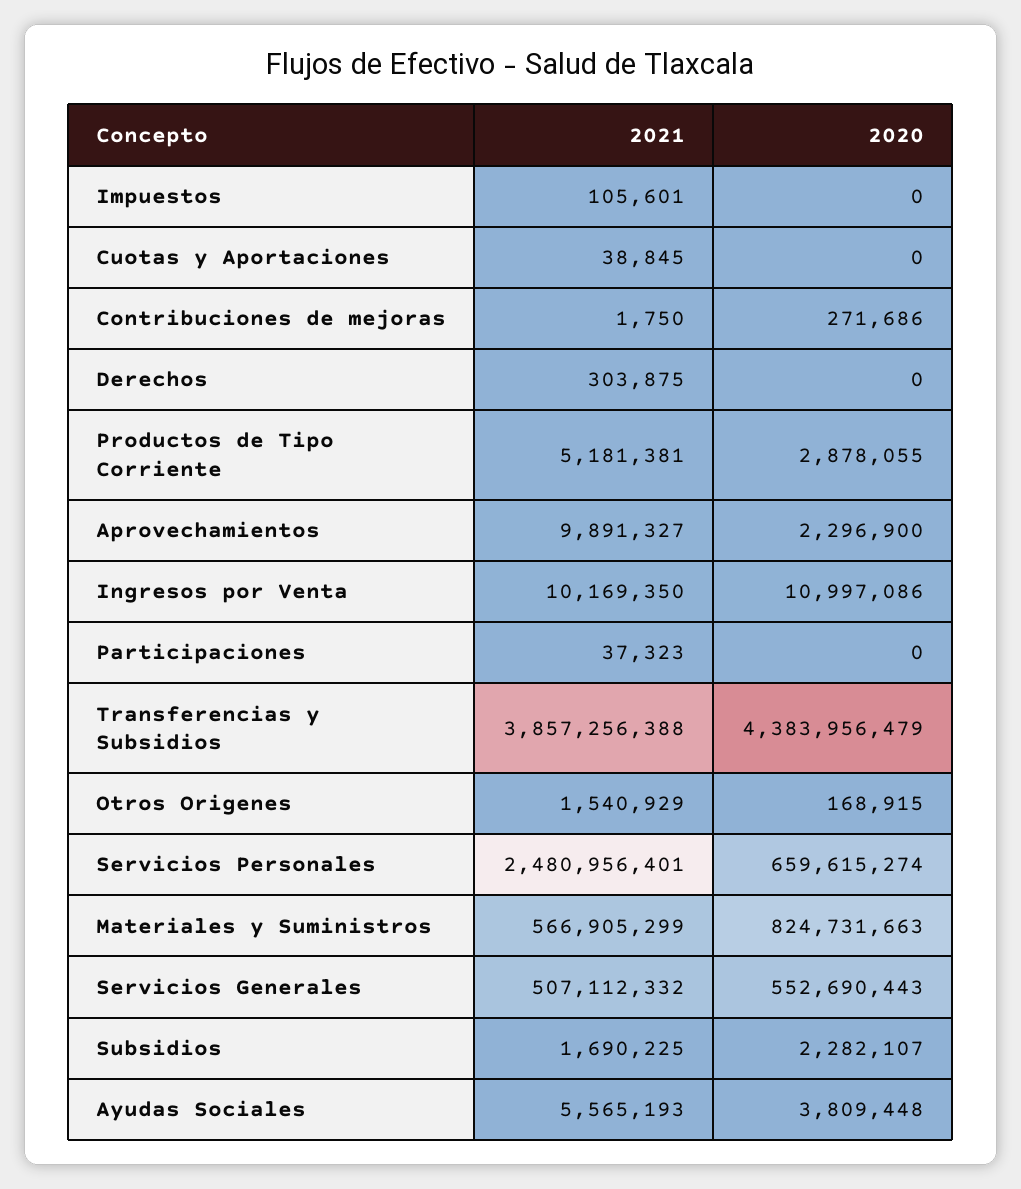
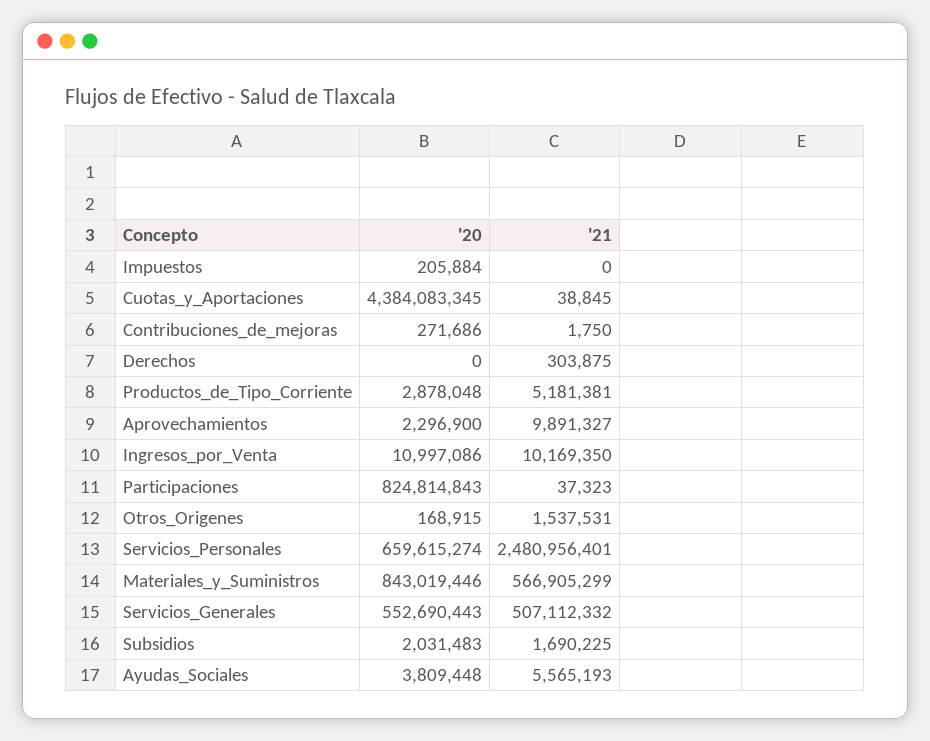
2021, Impuestos: 105601 -> 0
2020, Impuestos: 0 -> 205884
2020, Cuotas y Aportaciones: 0 -> 4384083345
2020, Productos de Tipo Corriente: 2878055 -> 2878048
2020, Participaciones: 0 -> 824814843
2021, Transferencias y Subsidios: 3857256388 -> none
2020, Transferencias y Subsidios: 4383956479 -> none
2021, Otros Origenes: 1540929 -> 1537531
2020, Materiales y Suministros: 824731663 -> 843019446
2020, Subsidios: 2282107 -> 2031483

